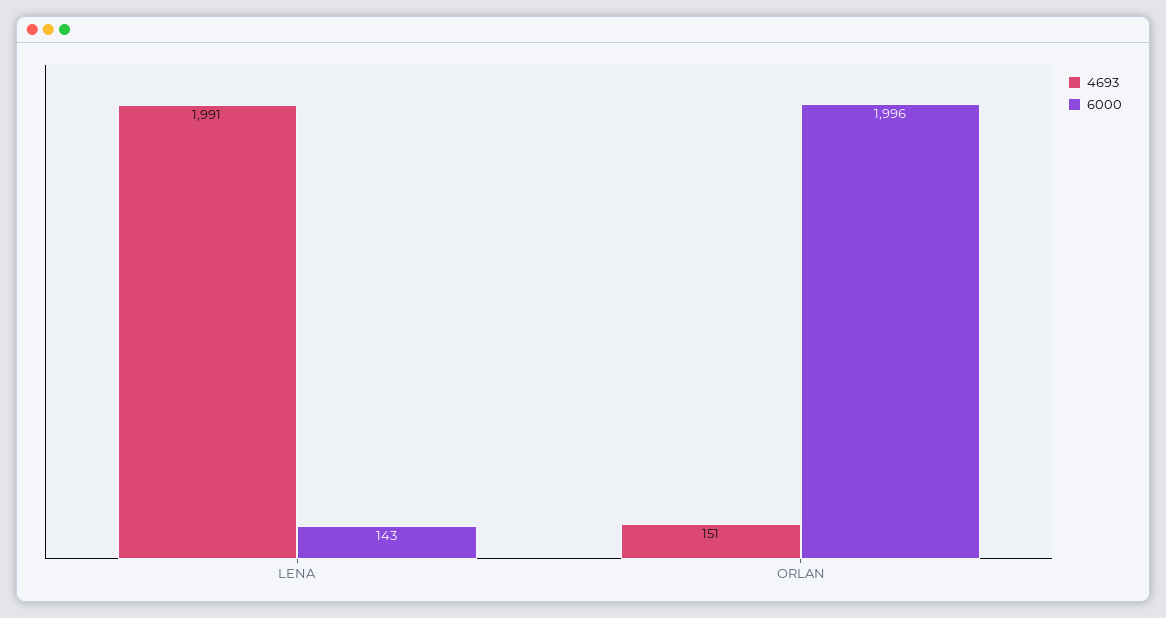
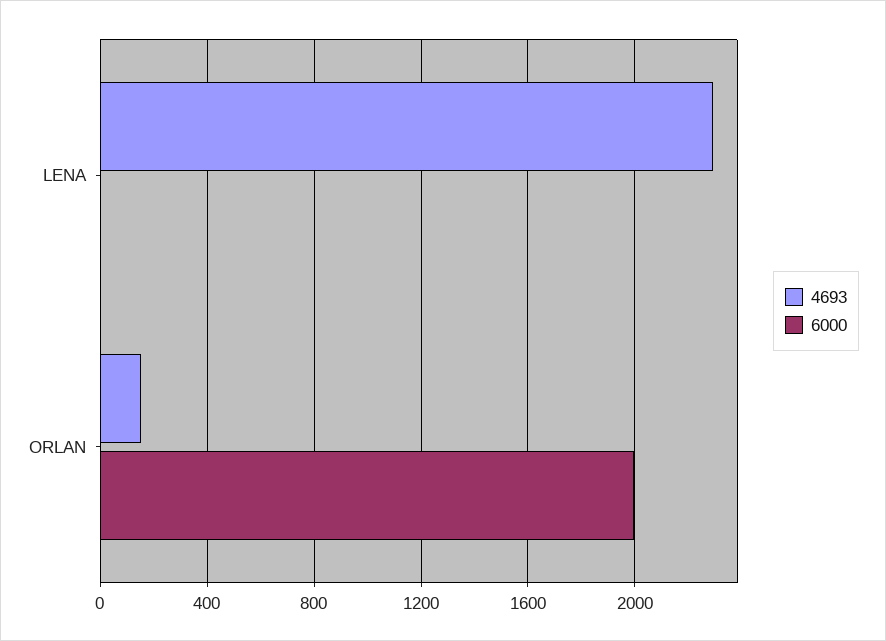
4693, LENA: 1991 -> 2300
6000, LENA: 143 -> 0

